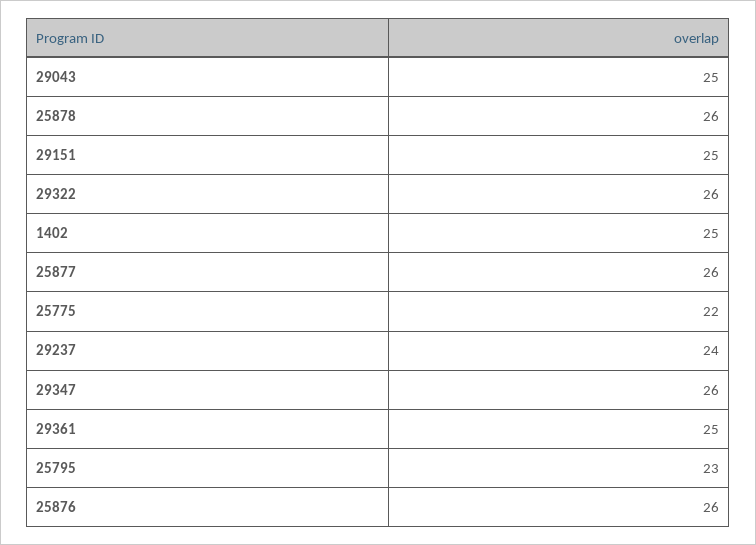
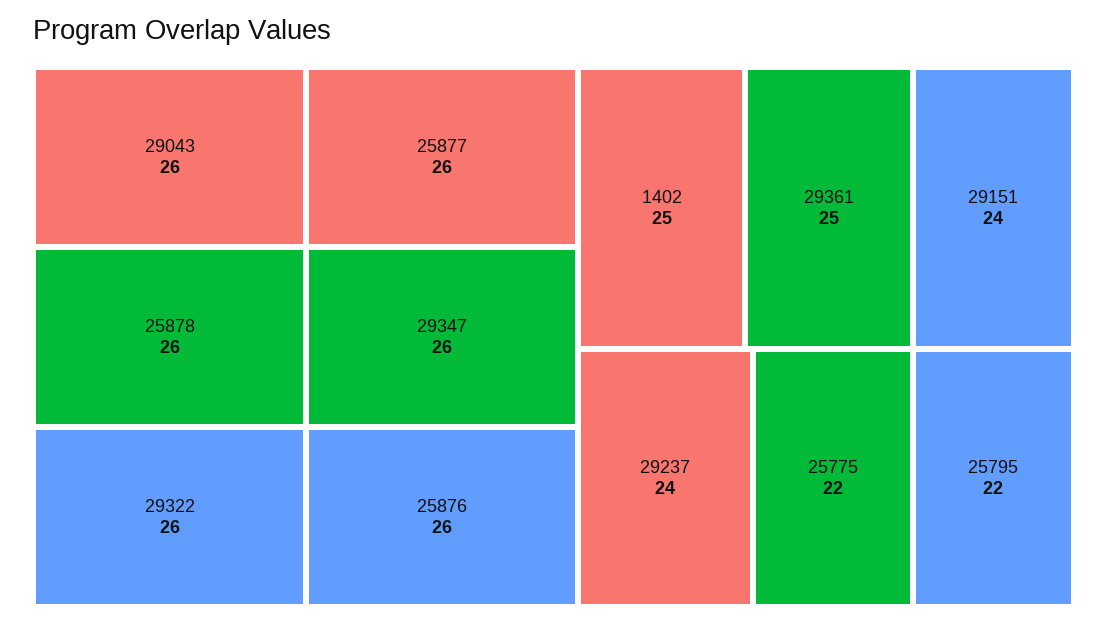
29043: 25 -> 26
29151: 25 -> 24
25795: 23 -> 22

